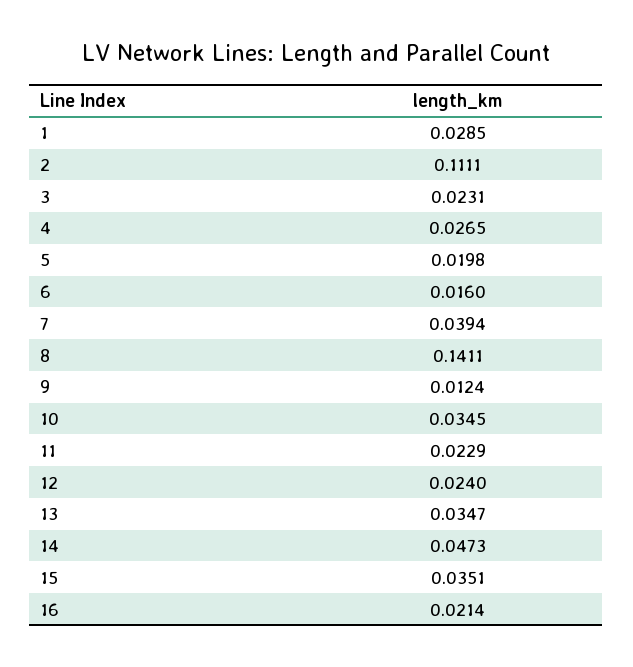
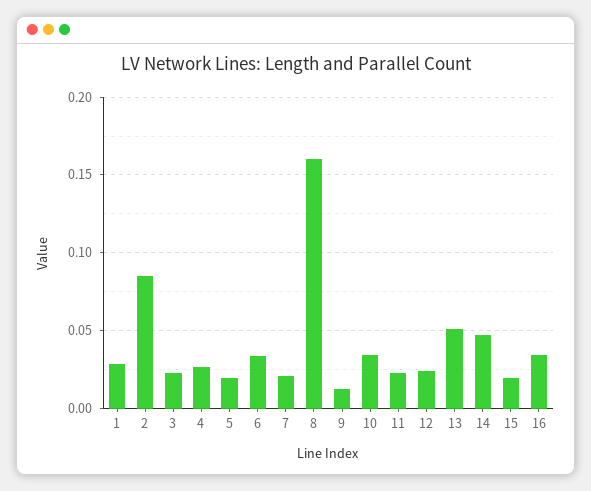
2: 0.1111 -> 0.085
6: 0.016 -> 0.035
7: 0.0394 -> 0.02
8: 0.1411 -> 0.16
13: 0.0347 -> 0.05
15: 0.0351 -> 0.02
16: 0.0214 -> 0.035

